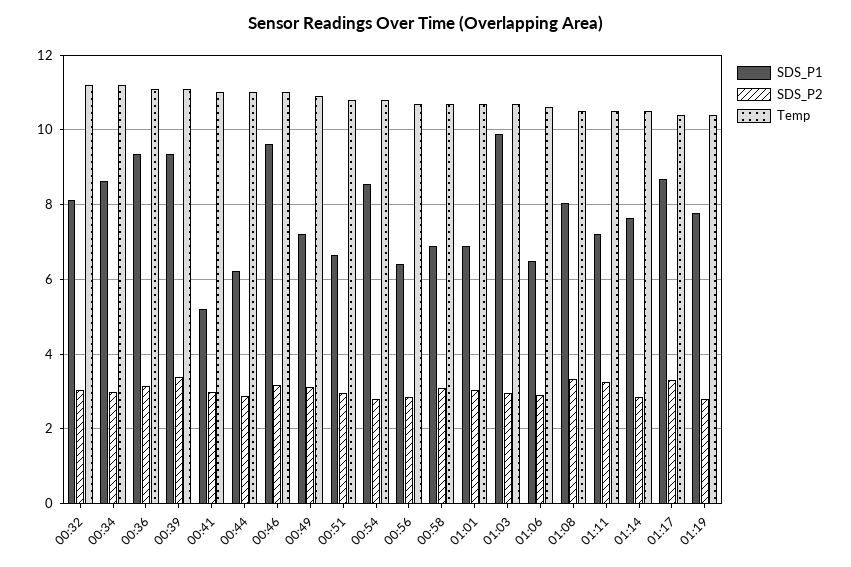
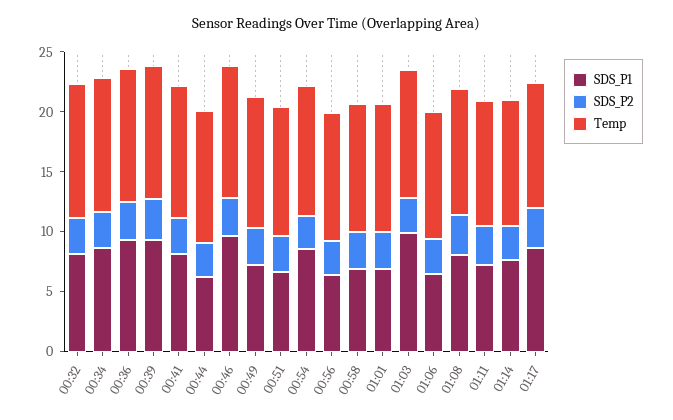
SDS_P1, 00:41: 5.2 -> 8
SDS_P1, 01:19: 7.8 -> none
SDS_P2, 01:19: 2.8 -> none
Temp, 01:19: 10.4 -> none

